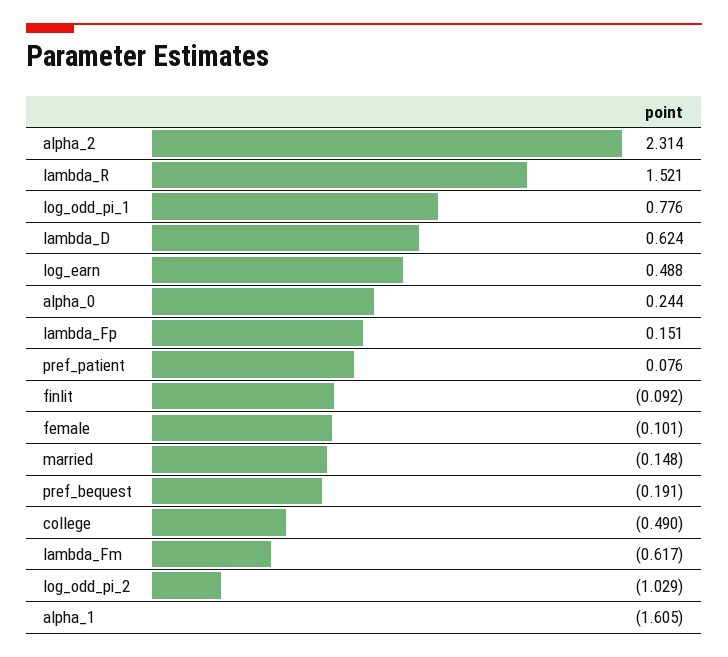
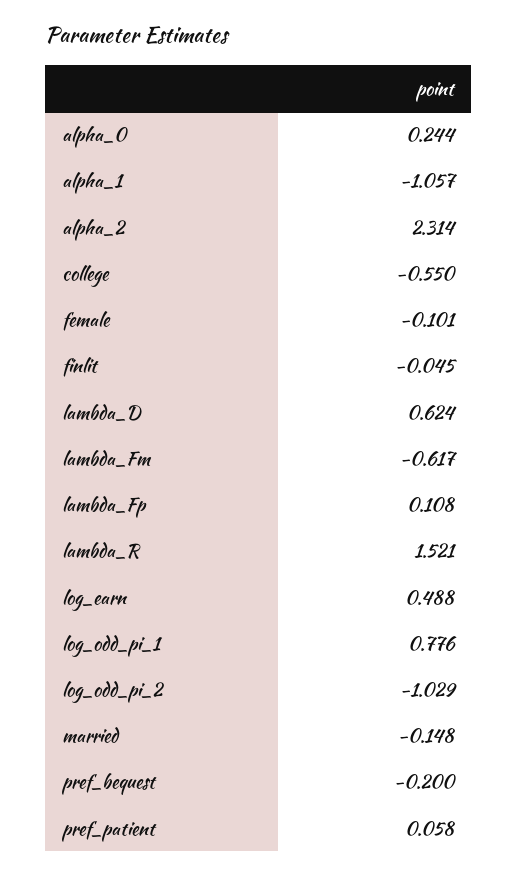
lambda_Fp: 0.151 -> 0.108
pref_patient: 0.076 -> 0.058
finlit: -0.092 -> -0.045
pref_bequest: -0.191 -> -0.2
college: -0.49 -> -0.55
alpha_1: -1.605 -> -1.057

